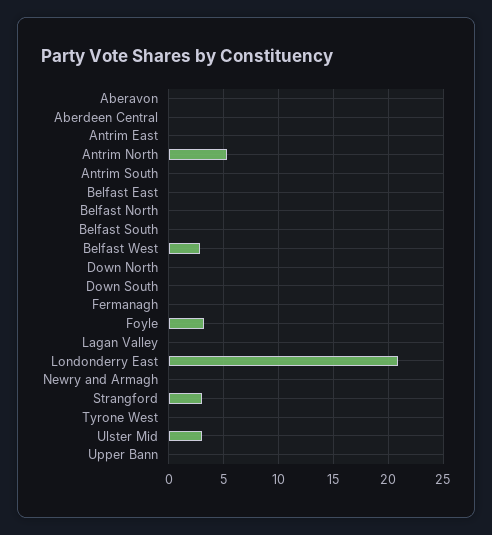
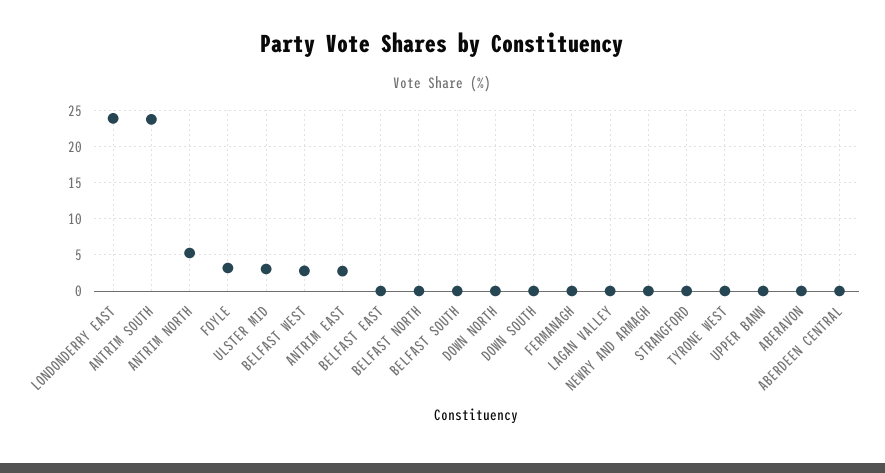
Antrim East: 0 -> 3
Antrim South: 0 -> 24
Londonderry East: 21 -> 24
Strangford: 3 -> 0

